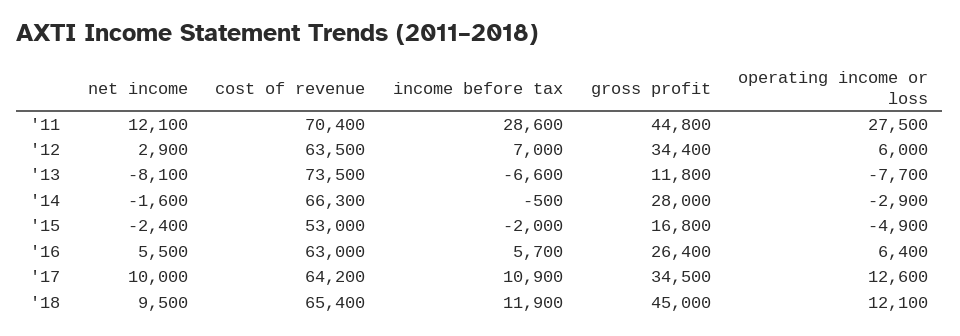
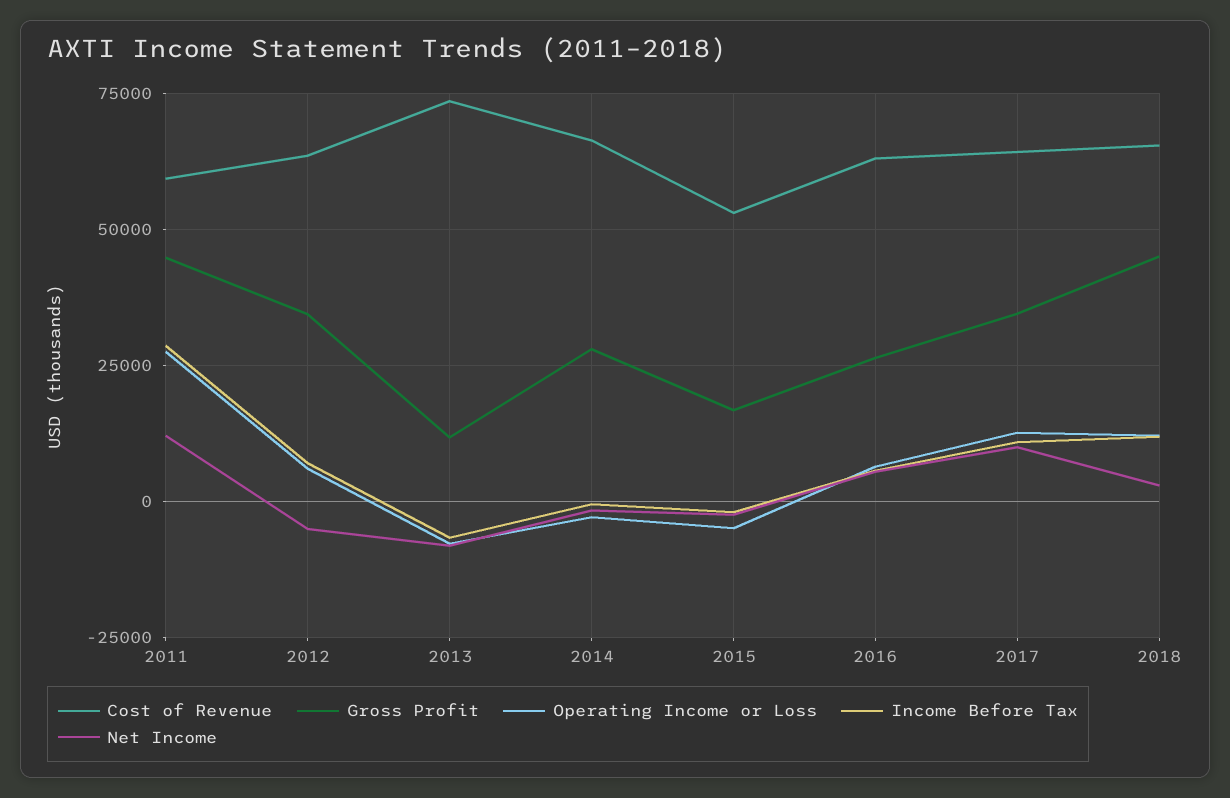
cost of revenue, '11: 70400 -> 60000
net income, '12: 2900 -> -5000
net income, '18: 9500 -> 2500

